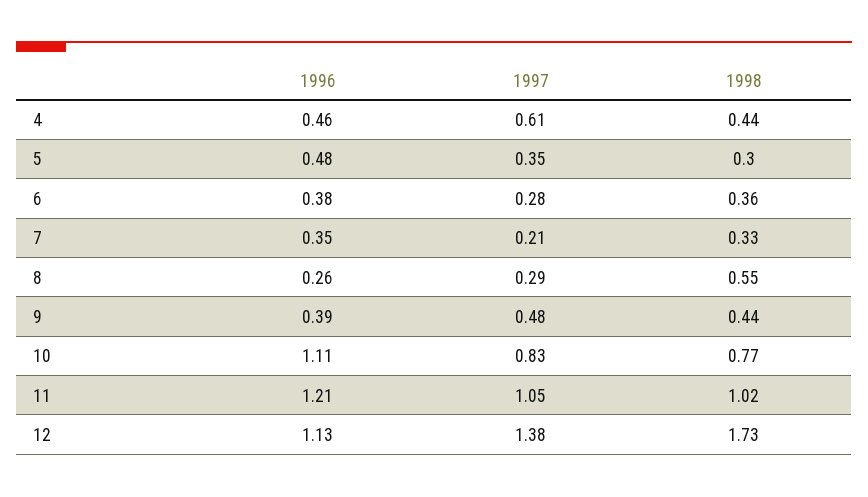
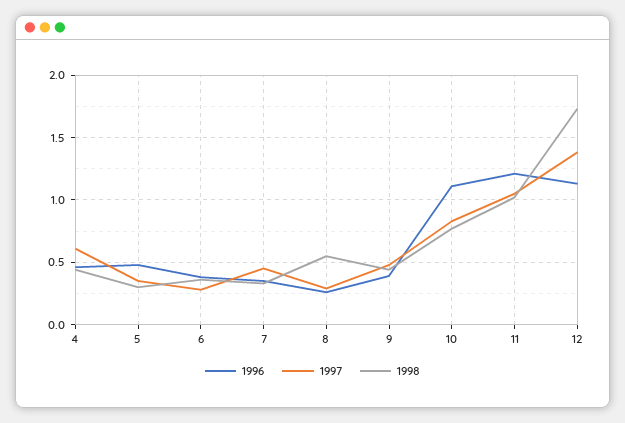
1997, 7: 0.21 -> 0.45

